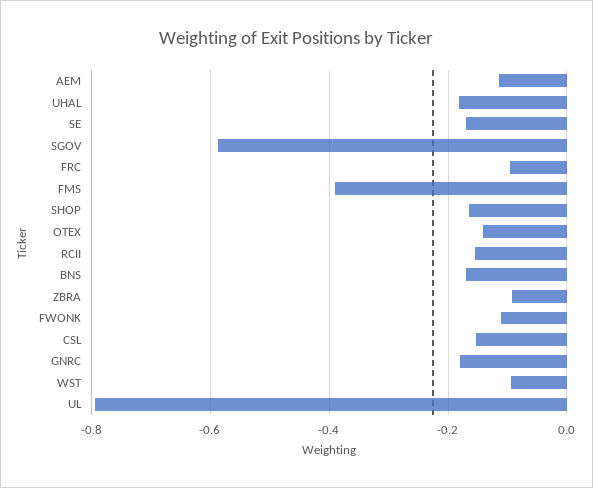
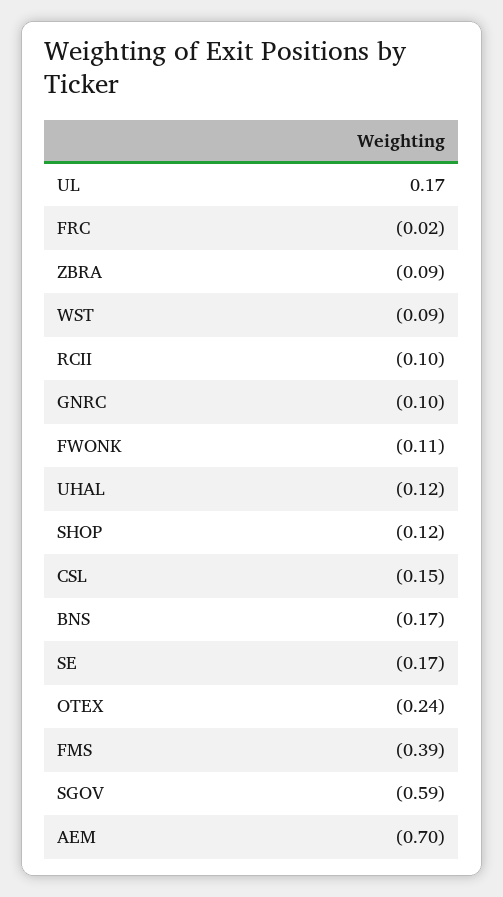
AEM: -0.12 -> -0.7
UHAL: -0.18 -> -0.12
FRC: -0.1 -> -0.02
SHOP: -0.16 -> -0.12
OTEX: -0.14 -> -0.24
RCII: -0.16 -> -0.1
GNRC: -0.18 -> -0.1
UL: -0.8 -> 0.17

